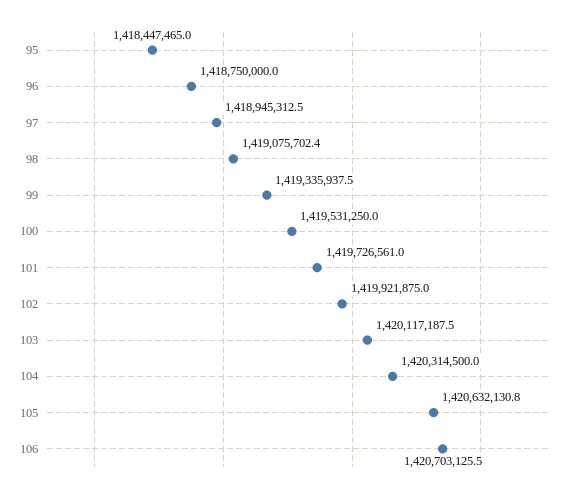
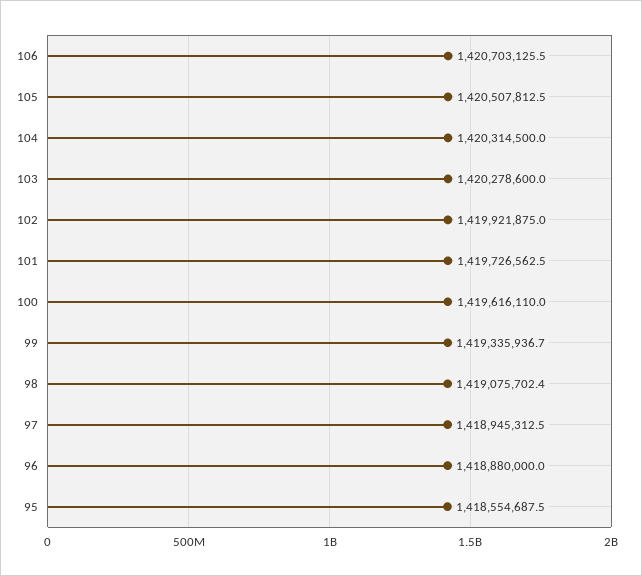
95: 1418447465 -> 1418554687.5
96: 1418750000 -> 1418880000
99: 1419335937.5 -> 1419335936.7
100: 1419531250 -> 1419616110
101: 1419726561 -> 1419726562.5
103: 1420117187.5 -> 1420278600
105: 1420632130.8 -> 1420507812.5

